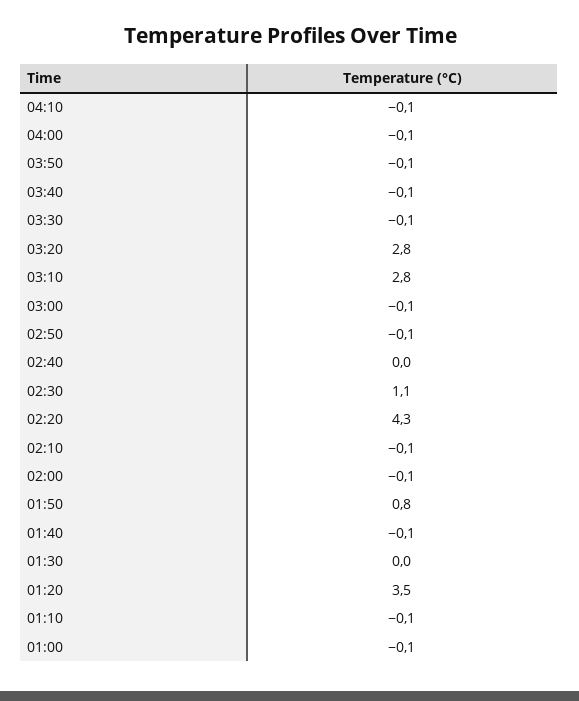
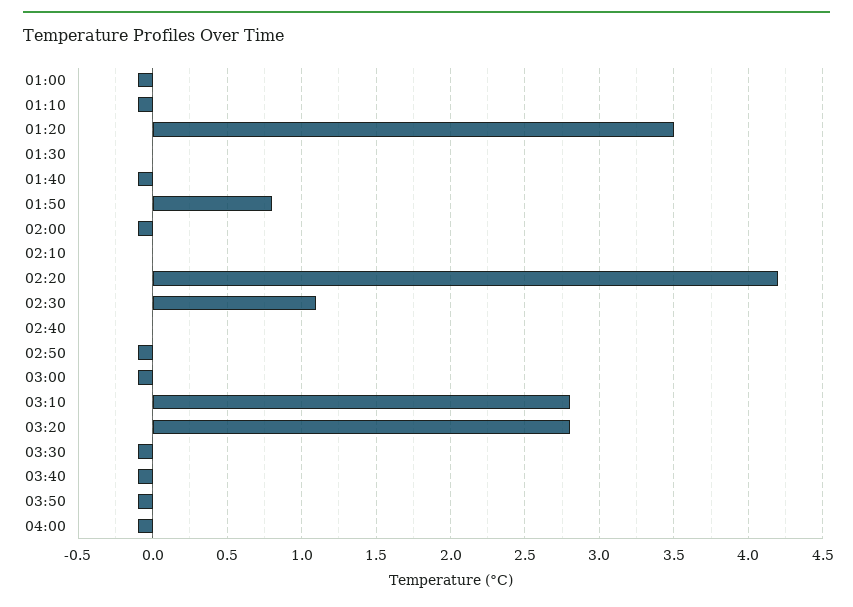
04:10: -0.1 -> none
02:20: 4.3 -> 4.2
02:10: -0.1 -> 0

